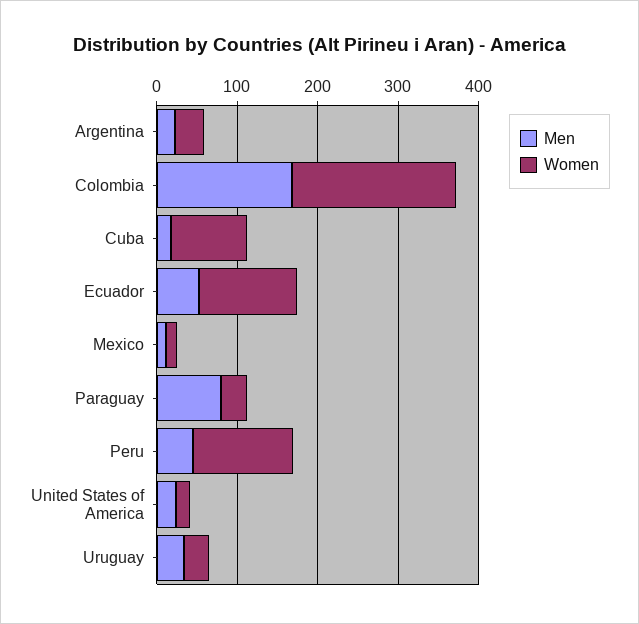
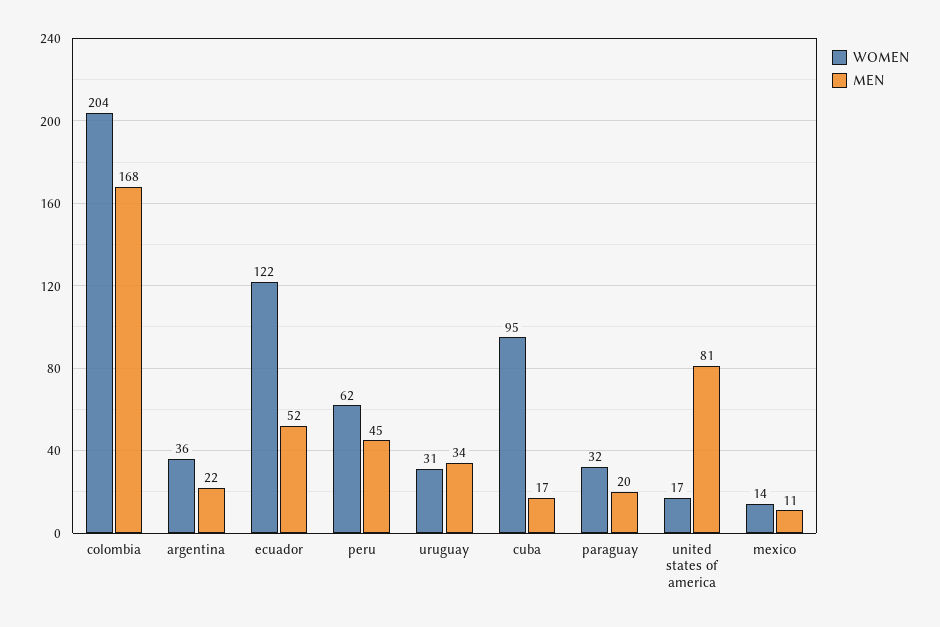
Men, Paraguay: 80 -> 20
Women, Peru: 120 -> 62
Men, United States of America: 20 -> 81

